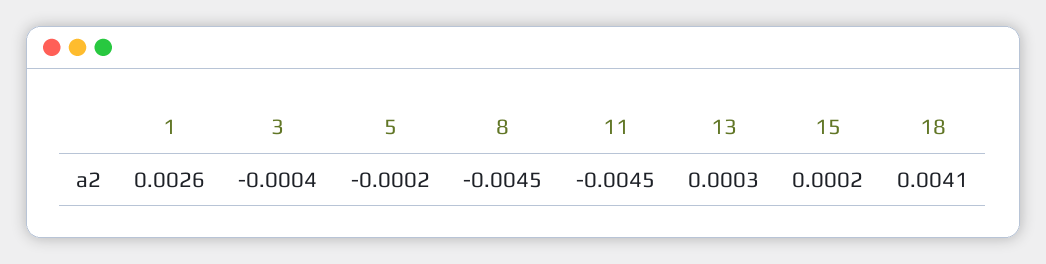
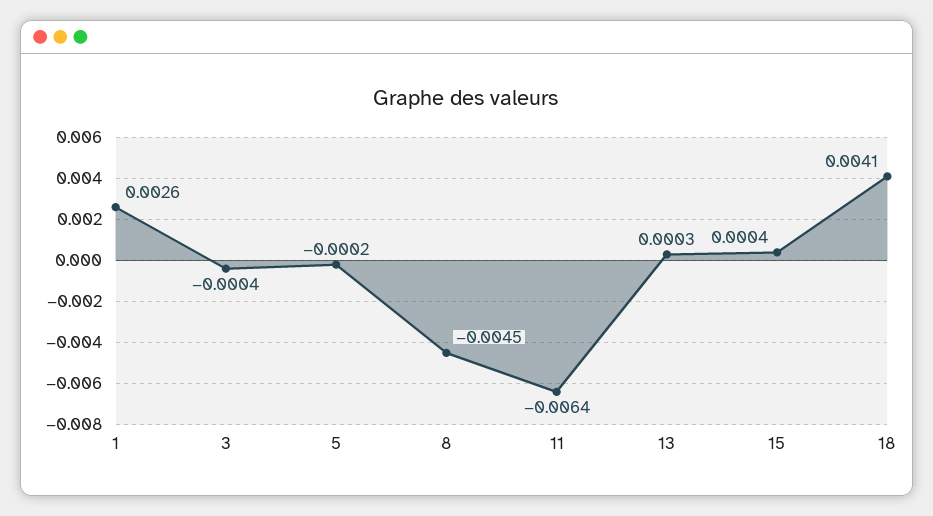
11: -0.0045 -> -0.0064
15: 0.0002 -> 0.0004

